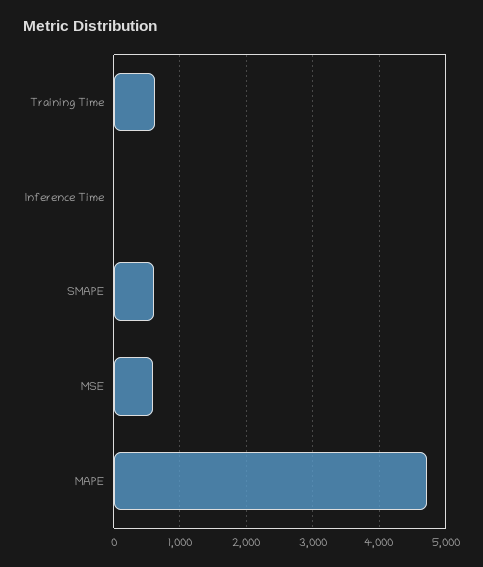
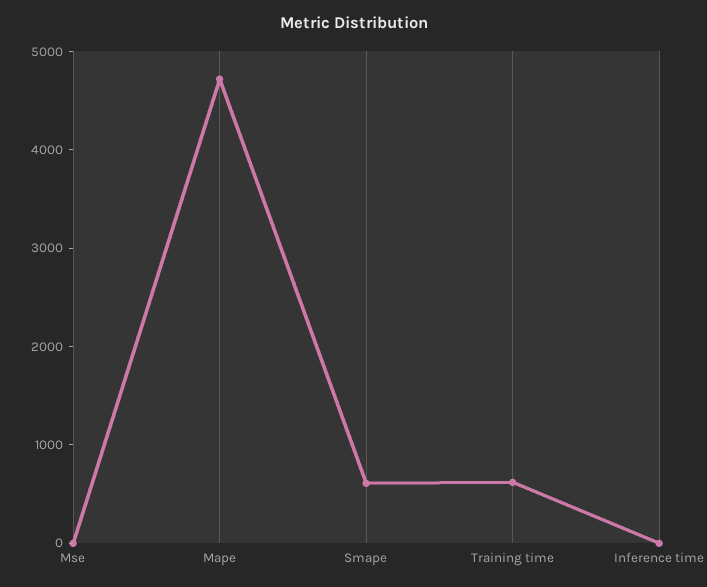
MSE: 600 -> 0

